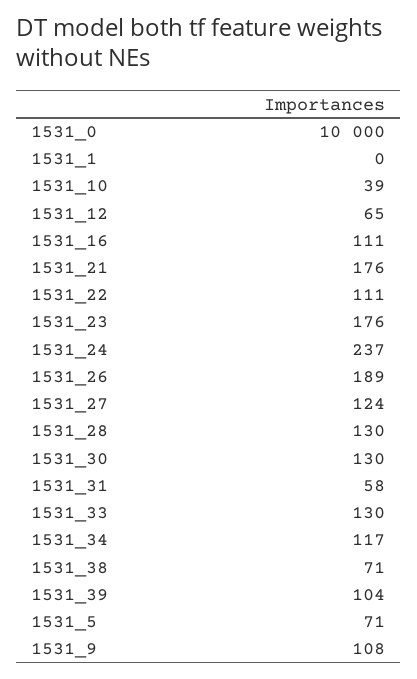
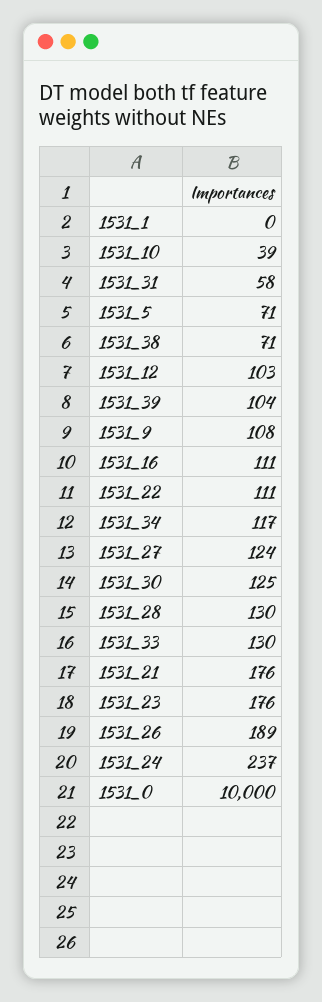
1531_12: 65 -> 103
1531_30: 130 -> 125

